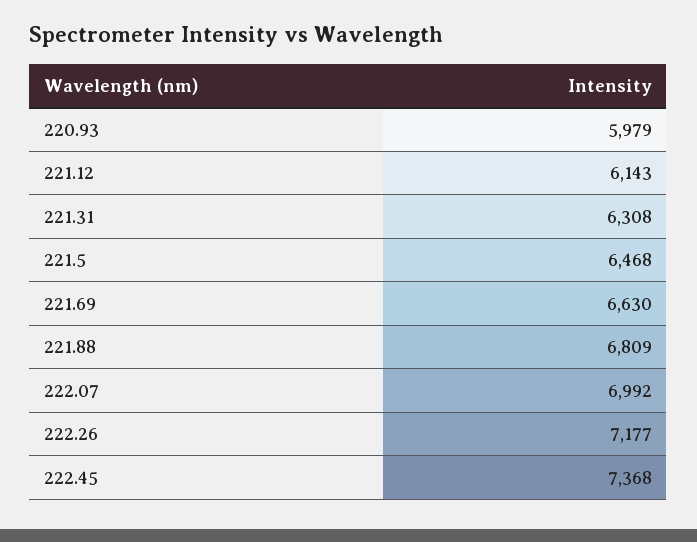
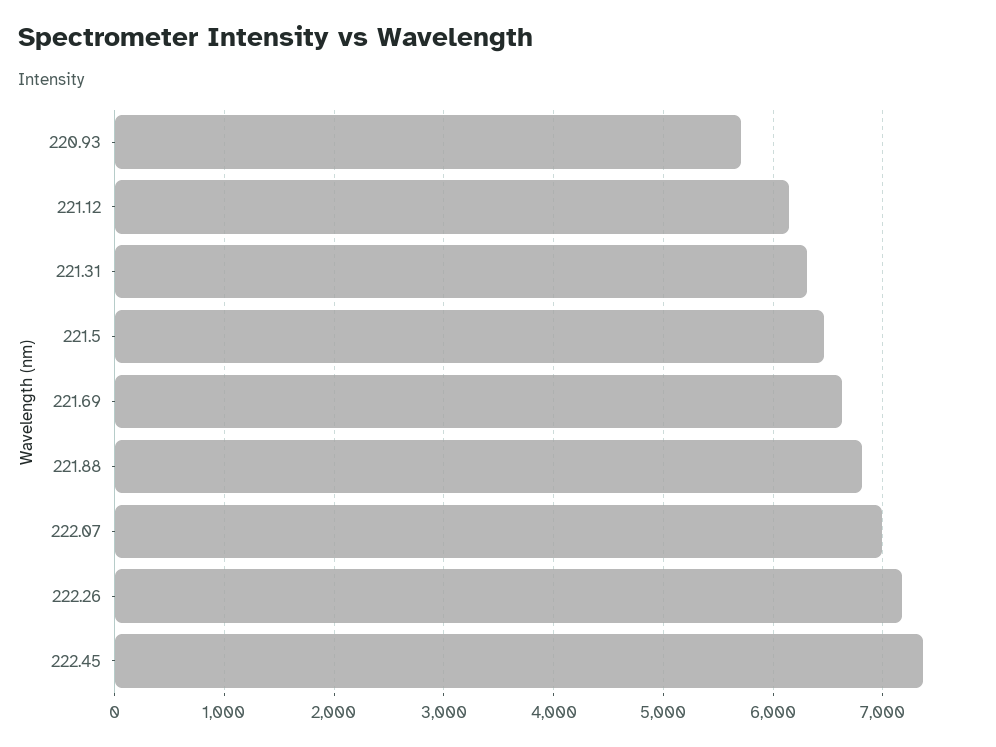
220.93: 5979 -> 5700

